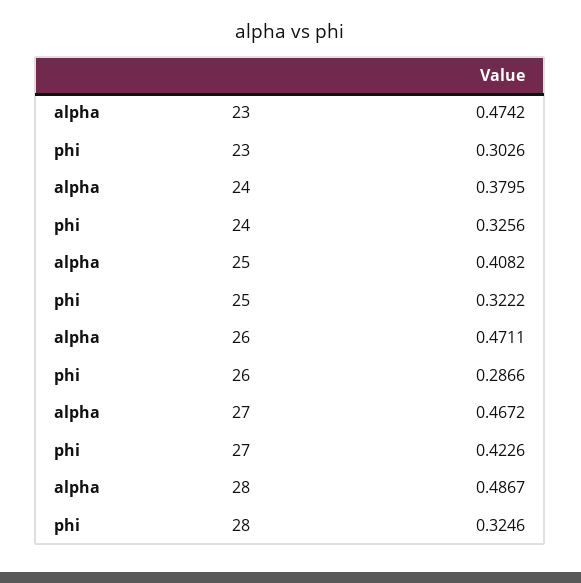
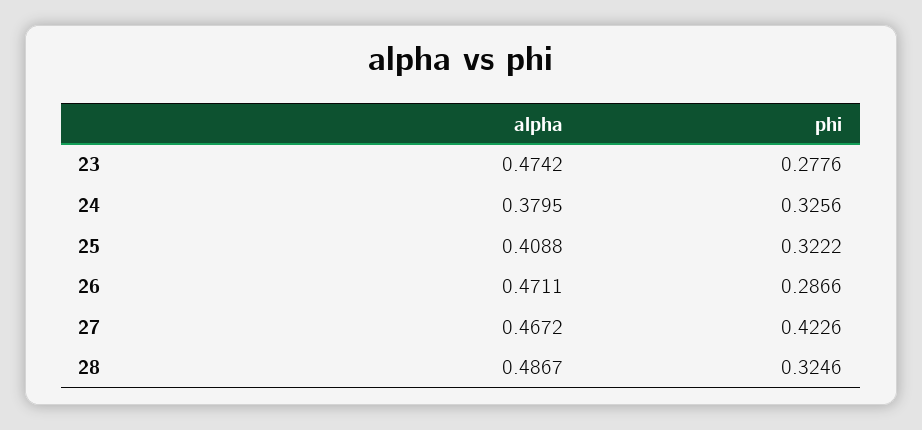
phi, 23: 0.3026 -> 0.2776
alpha, 25: 0.4082 -> 0.4088

